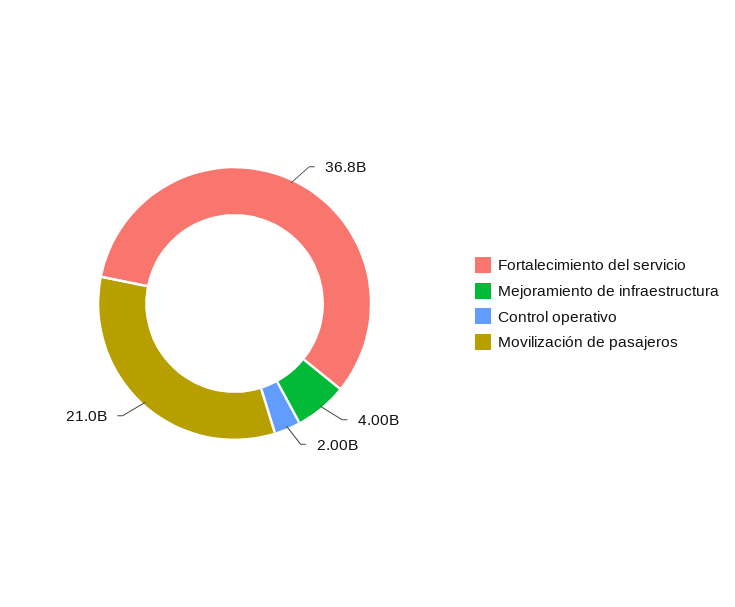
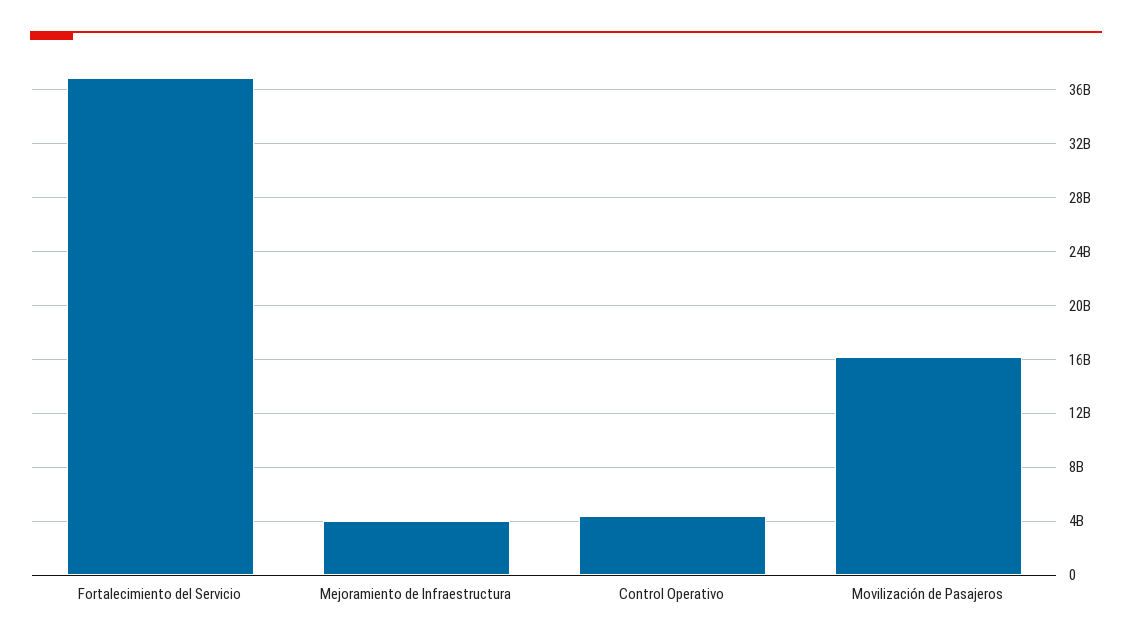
Control operativo: 2000000000 -> 4500000000
Movilización de pasajeros: 21000000000 -> 16000000000

